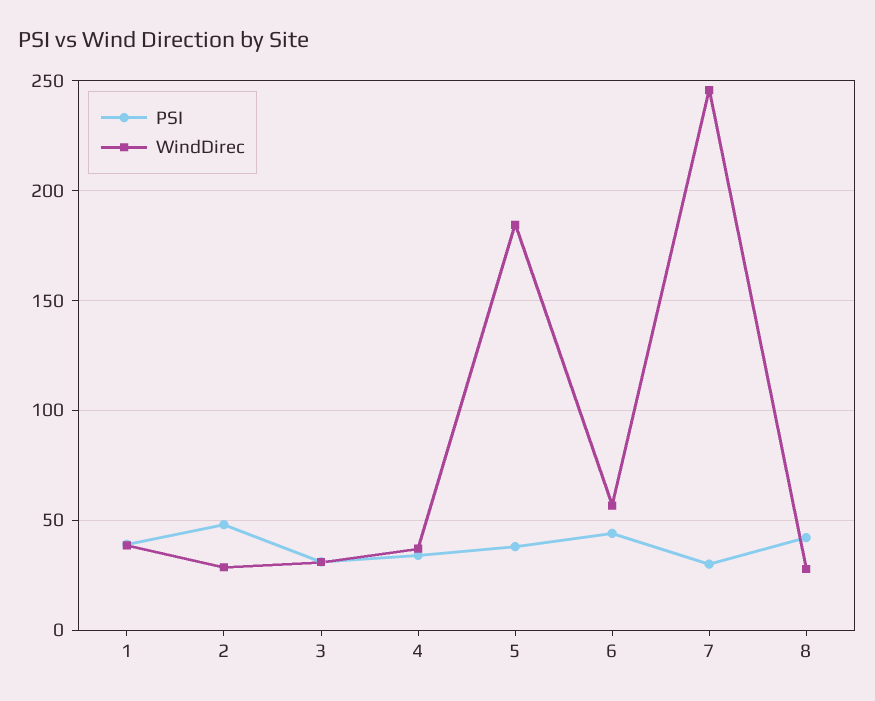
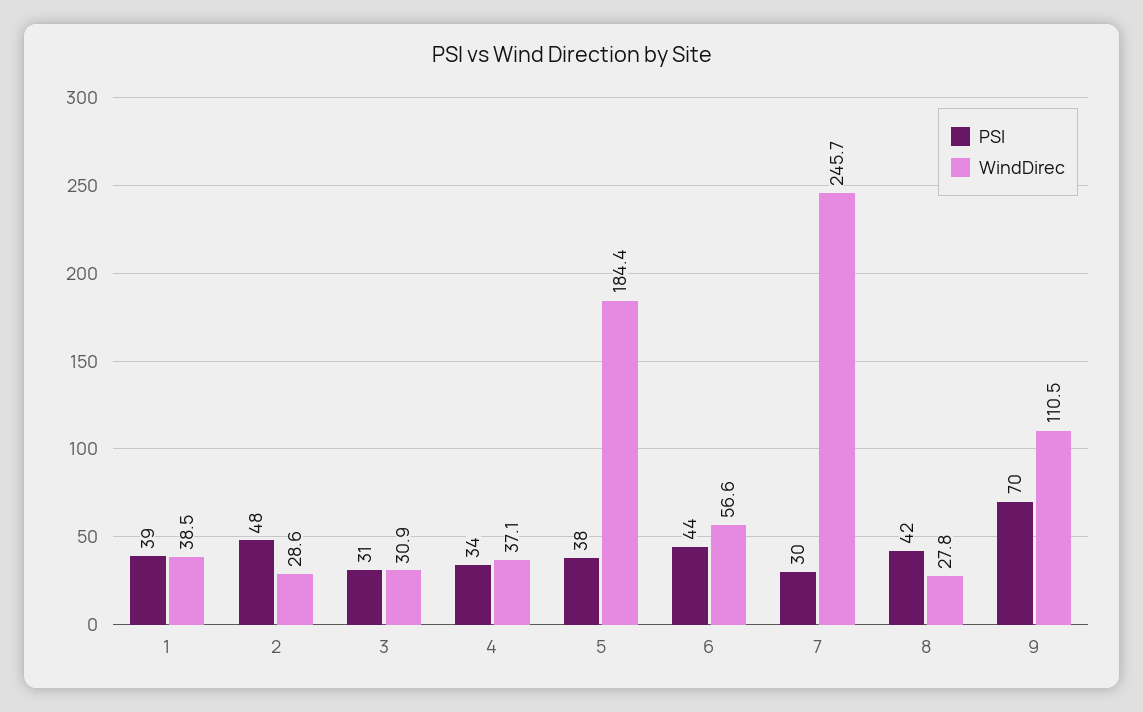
PSI, 9: none -> 70
WindDirec, 9: none -> 110.5

